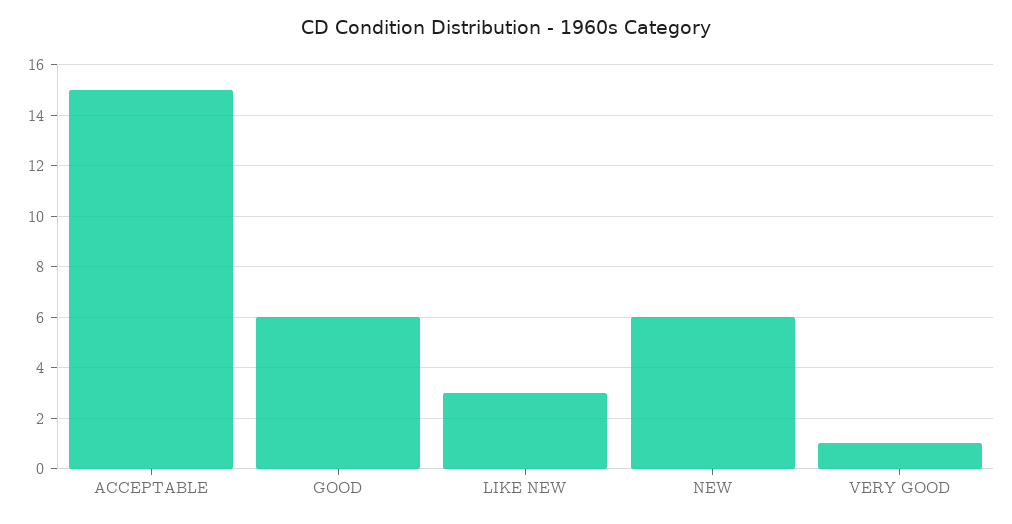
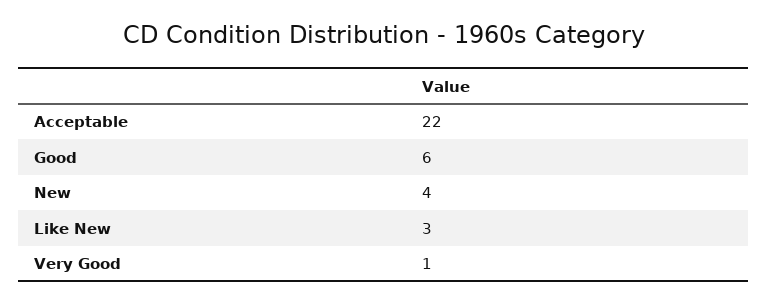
ACCEPTABLE: 15 -> 22
NEW: 6 -> 4

